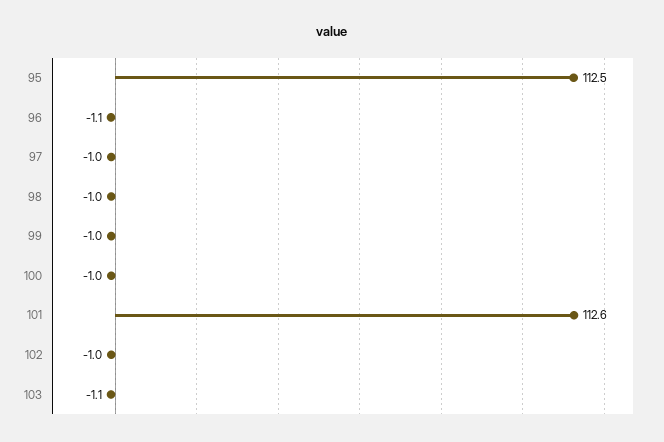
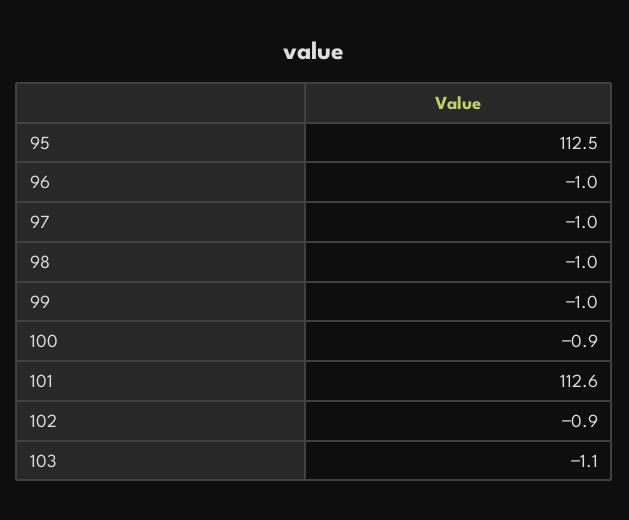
96: -1.1 -> -1
100: -1 -> -0.9
102: -1 -> -0.9

